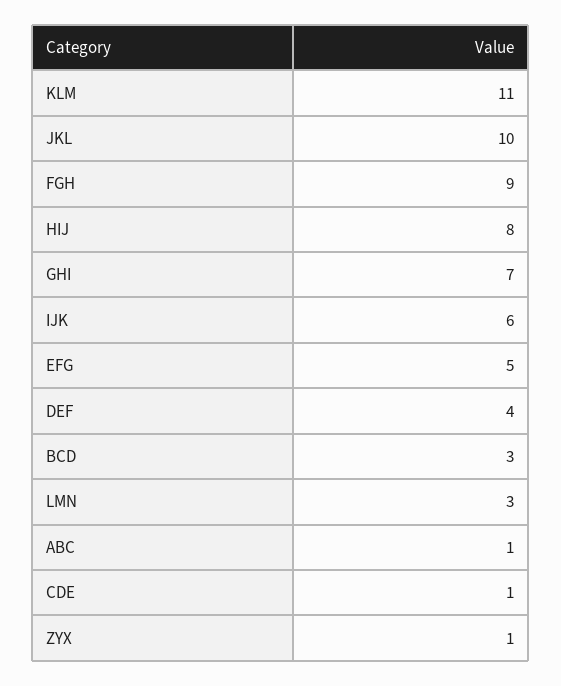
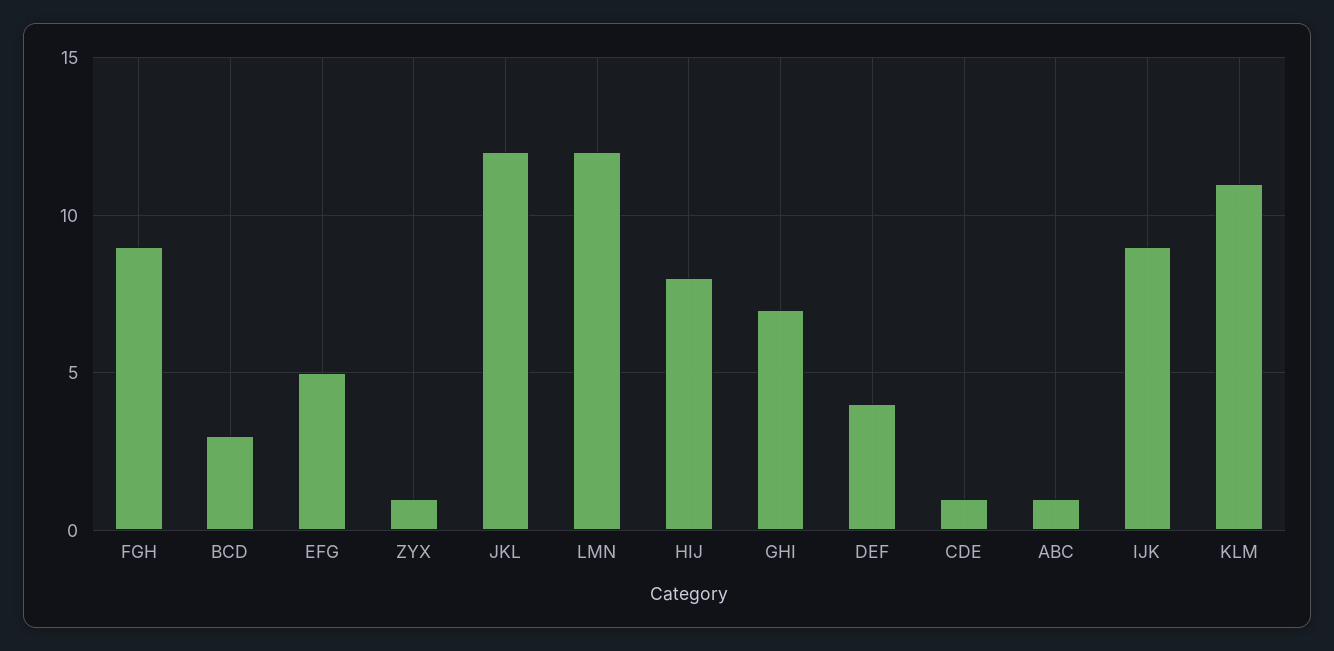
JKL: 10 -> 12
IJK: 6 -> 9
LMN: 3 -> 12

